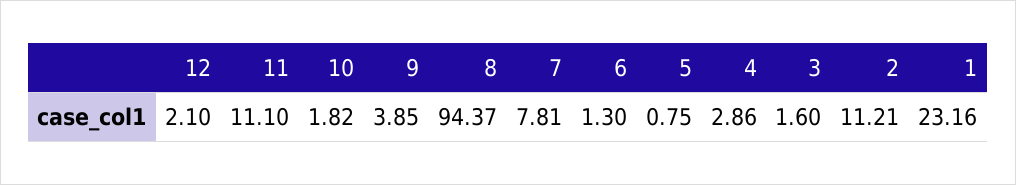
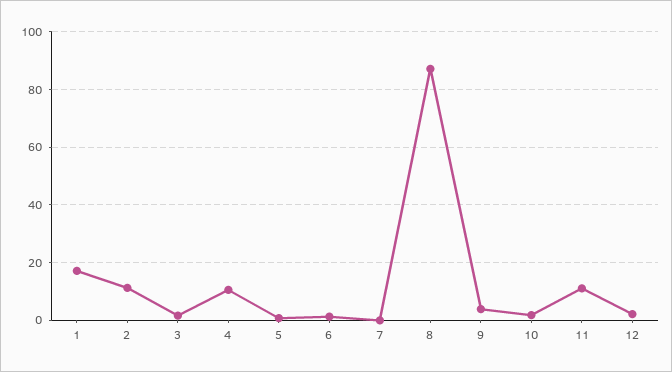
8: 94.37 -> 87.5
7: 7.81 -> 0
4: 2.86 -> 10
1: 23.16 -> 17.5

